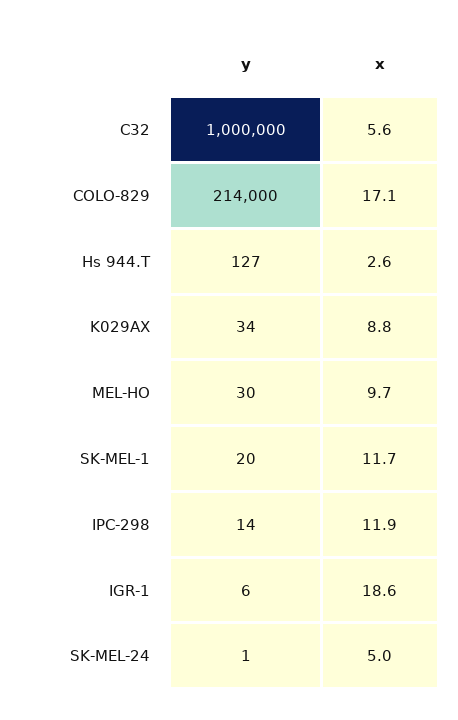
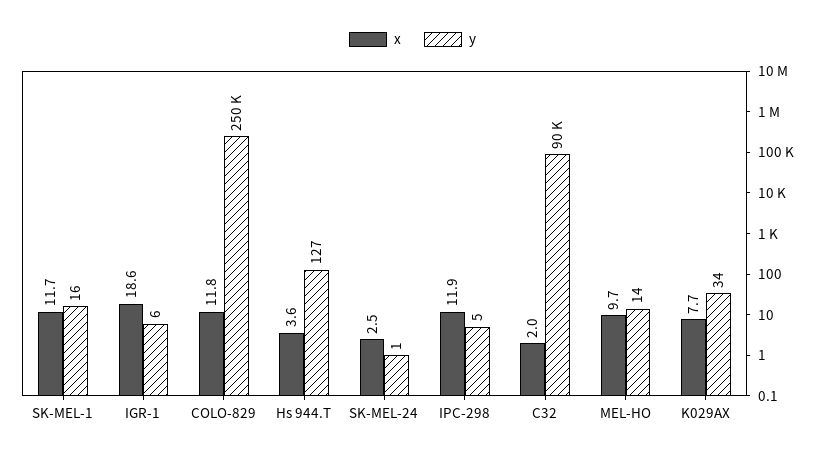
y, C32: 1000000 -> 90000
x, C32: 5.6 -> 2
y, COLO-829: 214000 -> 250000
x, COLO-829: 17.1 -> 11.8
x, Hs 944.T: 2.6 -> 3.6
x, K029AX: 8.8 -> 7.7
y, MEL-HO: 30 -> 14
y, SK-MEL-1: 20 -> 16
y, IPC-298: 14 -> 5
x, SK-MEL-24: 5 -> 2.5

